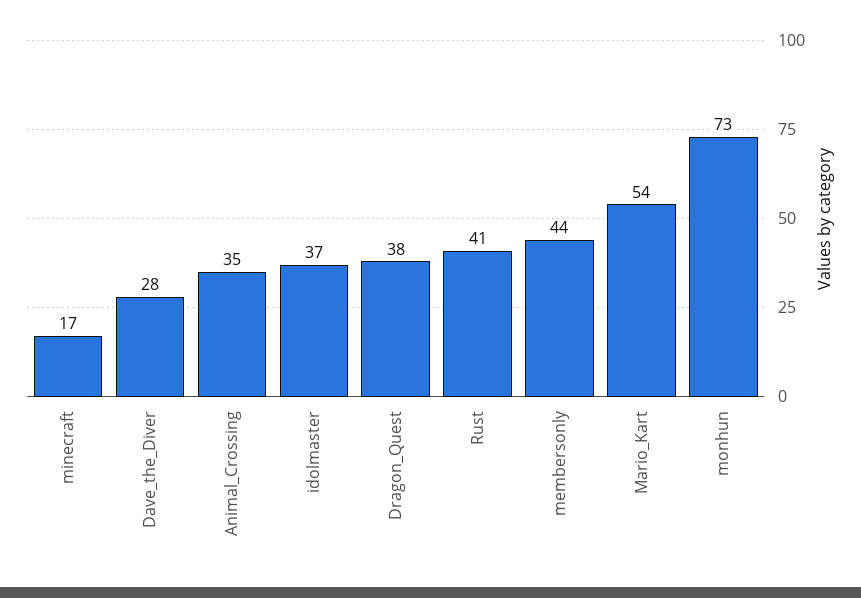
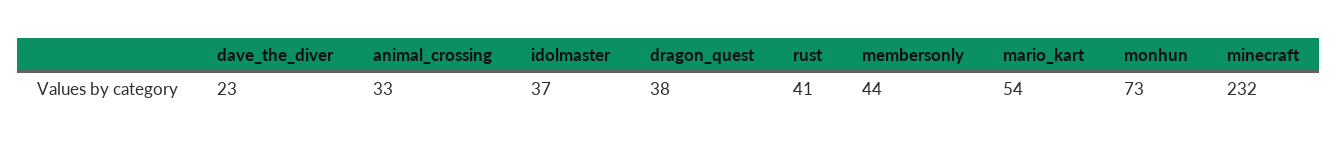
minecraft: 17 -> 232
Dave_the_Diver: 28 -> 23
Animal_Crossing: 35 -> 33

